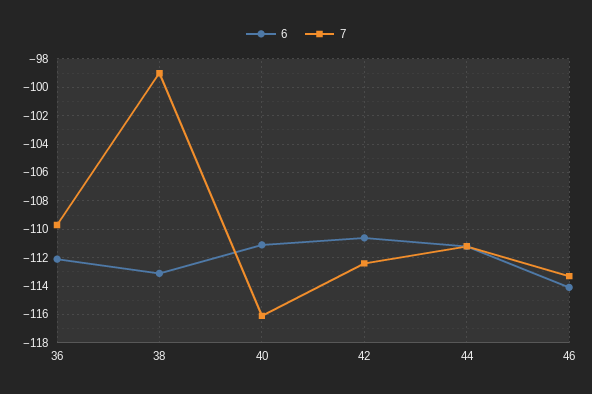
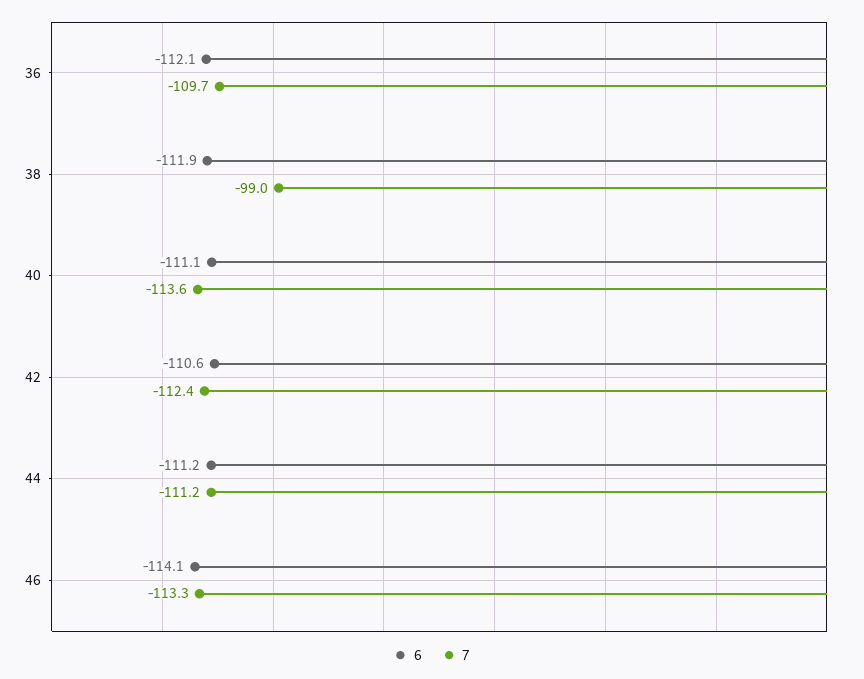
6, 38: -113 -> -111.9
7, 40: -116 -> -113.6

